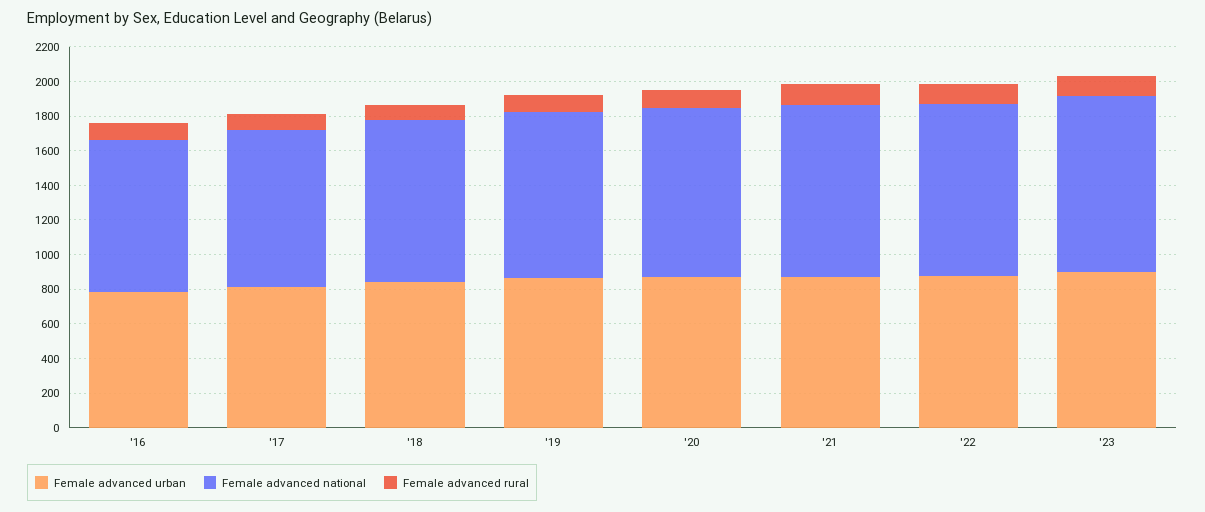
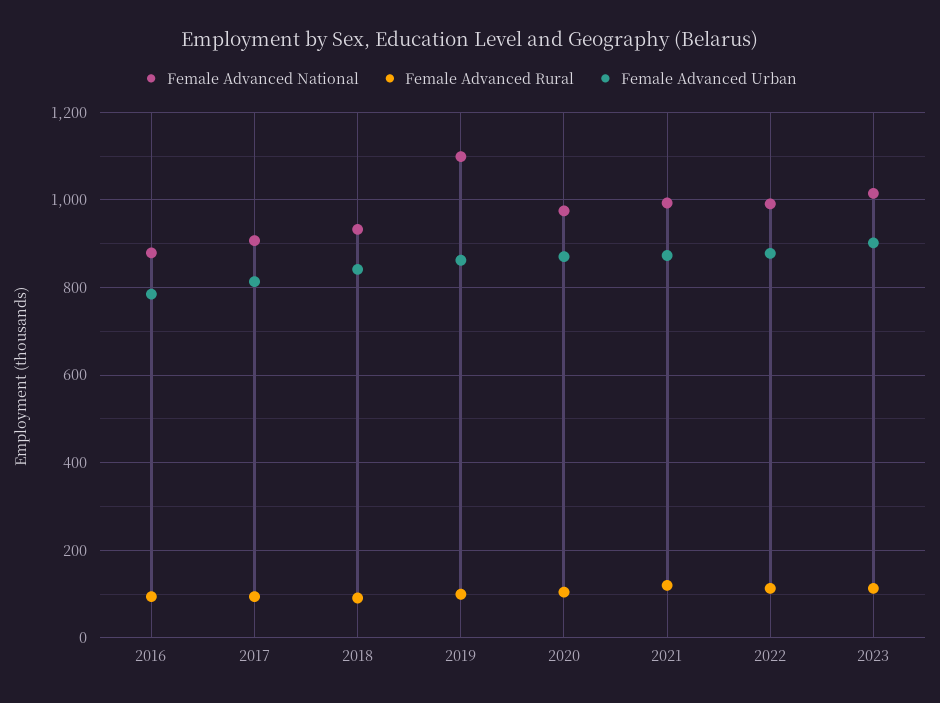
Female advanced national, '19: 950 -> 1100

